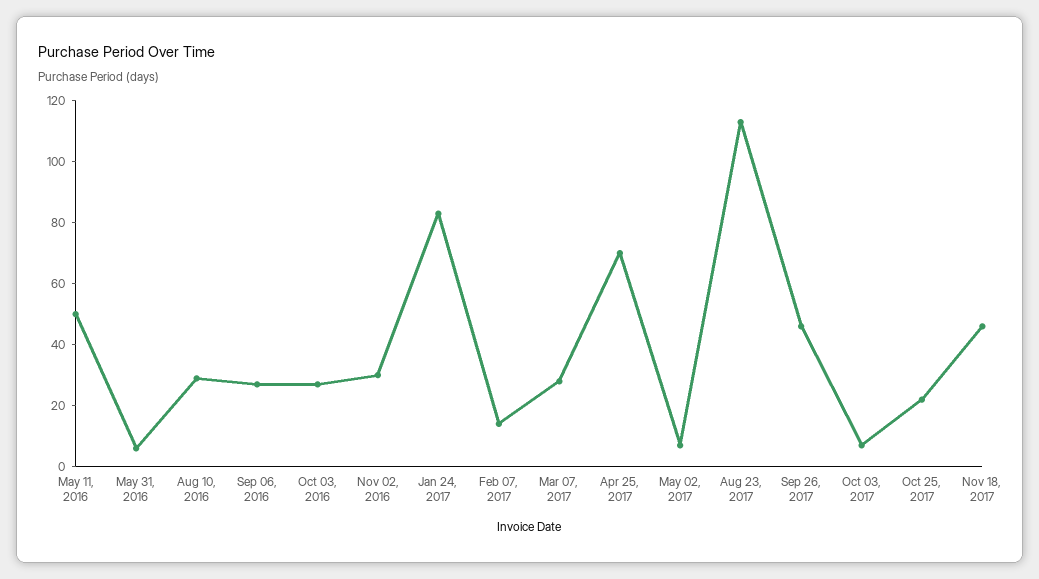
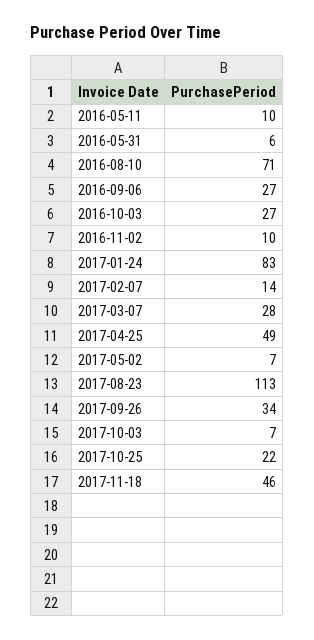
May 11, 2016: 50 -> 10
Aug 10, 2016: 30 -> 71
Nov 02, 2016: 30 -> 10
Apr 25, 2017: 70 -> 49
Sep 26, 2017: 45 -> 34

